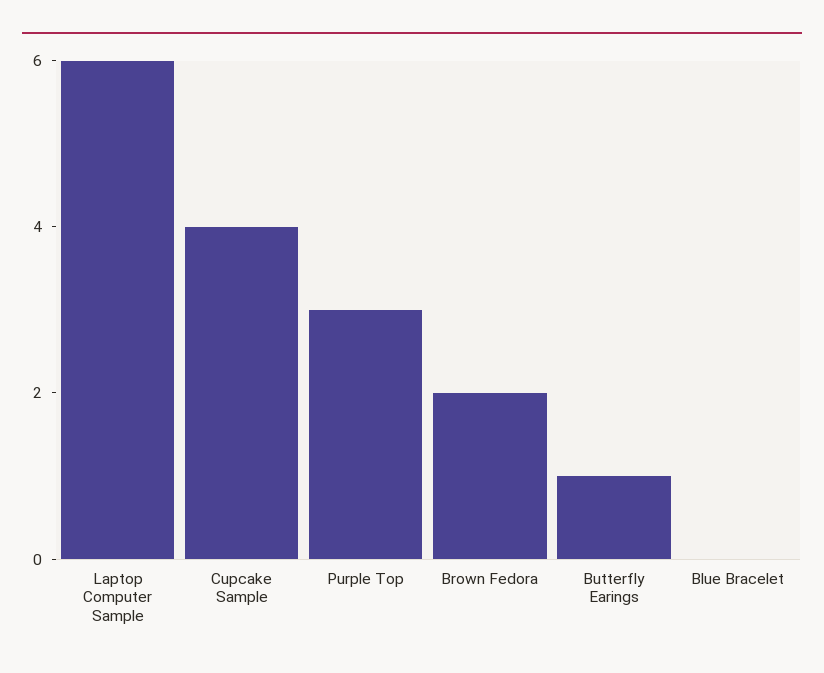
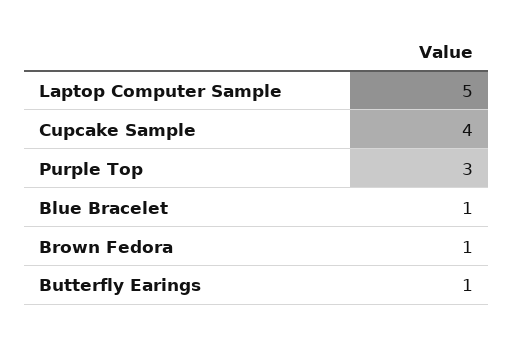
Laptop Computer Sample: 6 -> 5
Brown Fedora: 2 -> 1
Blue Bracelet: 0 -> 1

